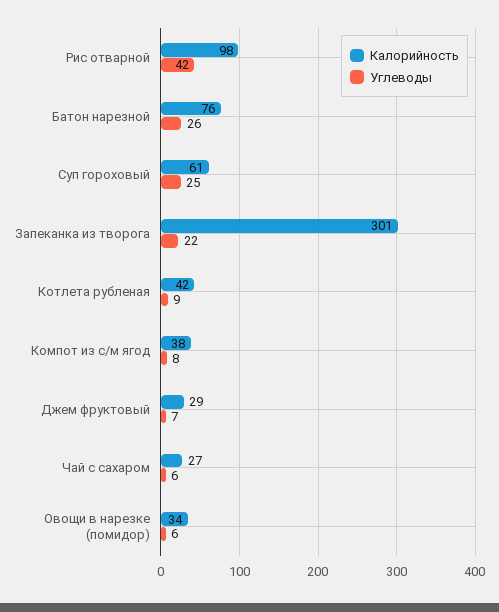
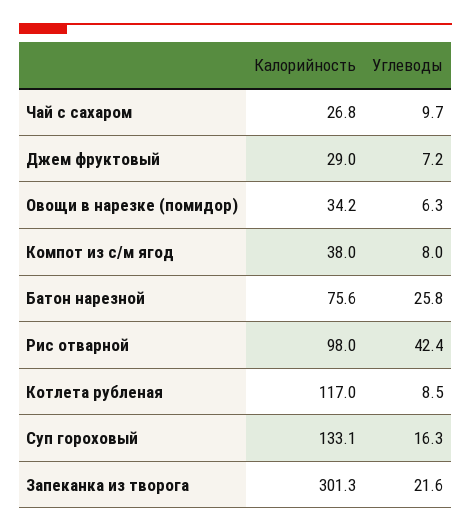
Калорийность, Суп гороховый: 61 -> 133.1
Углеводы, Суп гороховый: 25 -> 16.3
Калорийность, Котлета рубленая: 42 -> 117
Углеводы, Чай с сахаром: 6 -> 9.7

